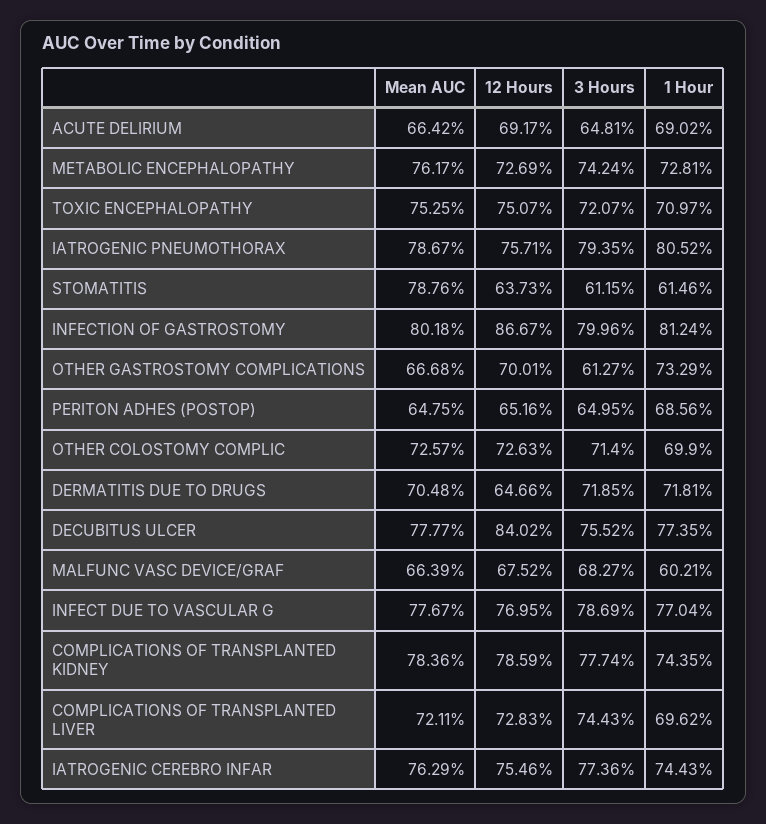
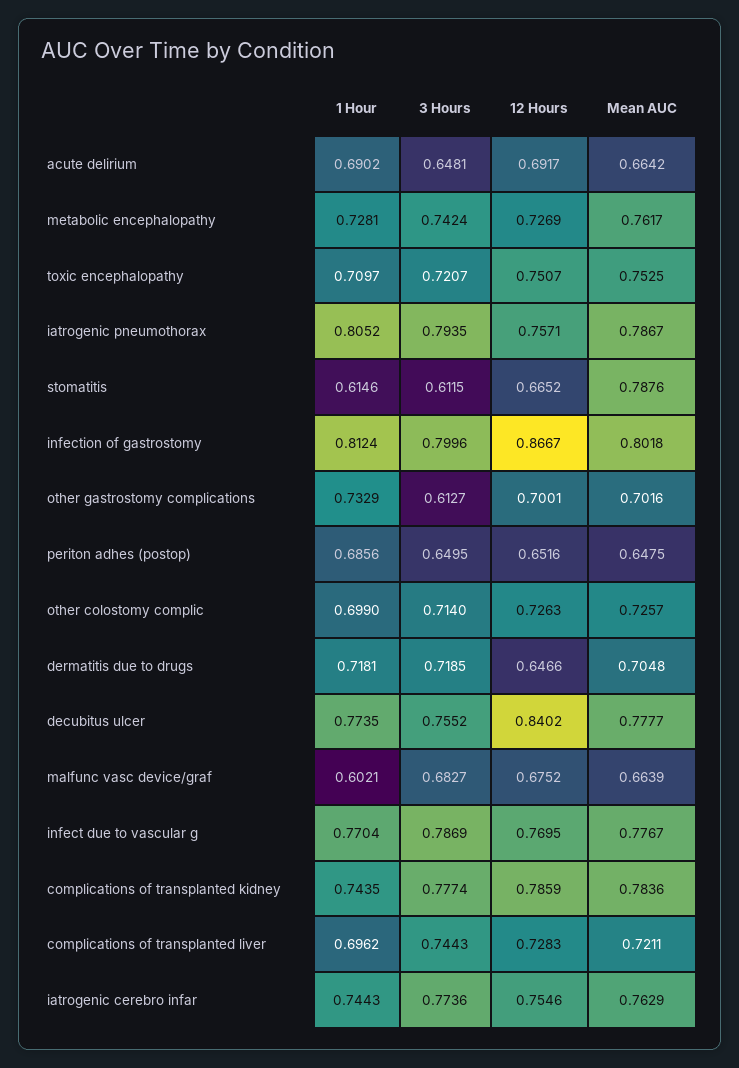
12 Hours, STOMATITIS: 0.6373 -> 0.6652
Mean AUC, OTHER GASTROSTOMY COMPLICATIONS: 0.6668 -> 0.7016

